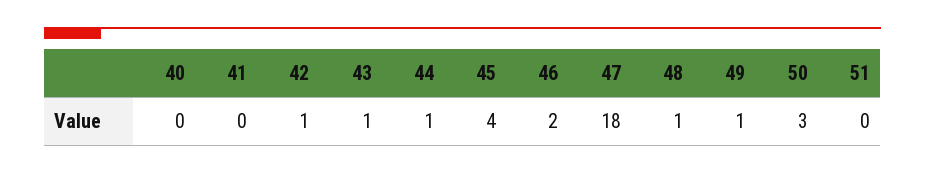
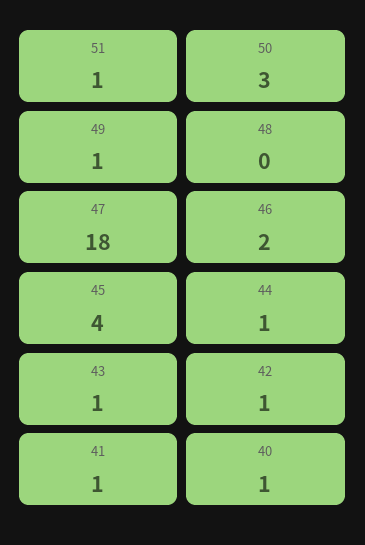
40: 0 -> 1
41: 0 -> 1
48: 1 -> 0
51: 0 -> 1

